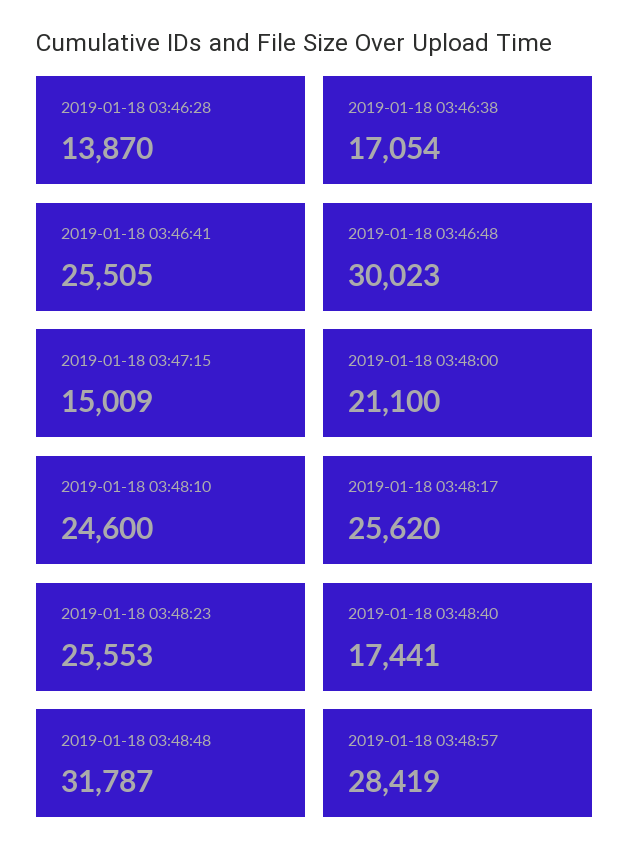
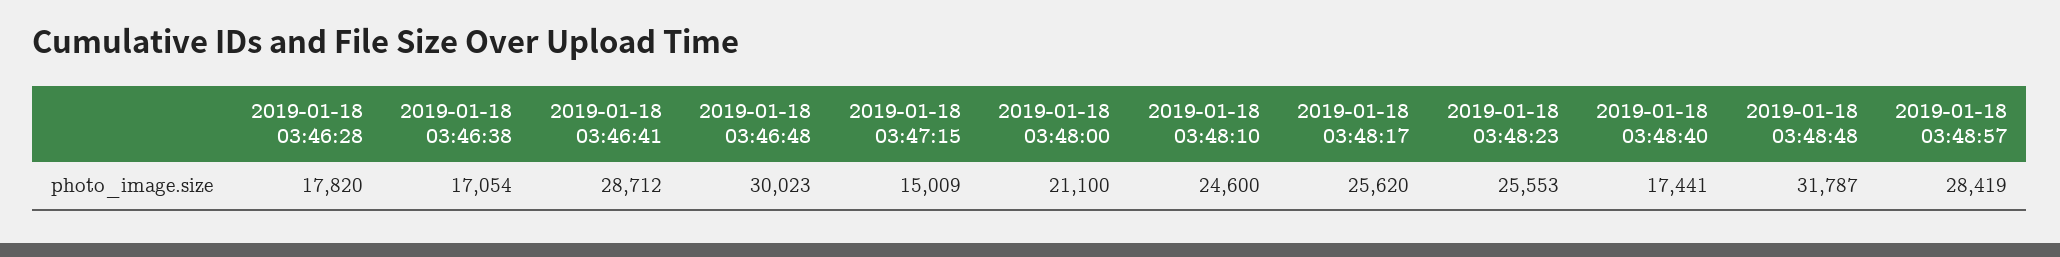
2019-01-18 03:46:28: 13870 -> 17820
2019-01-18 03:46:41: 25505 -> 28712

